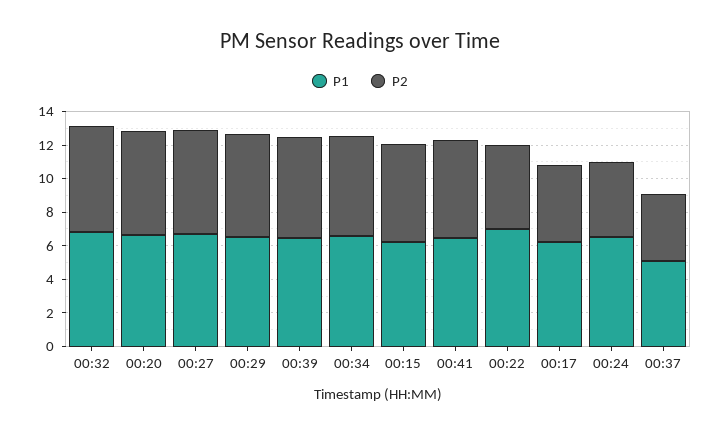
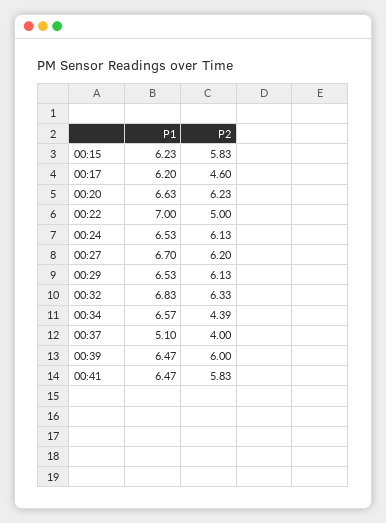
P2, 00:34: 6 -> 4.39
P2, 00:24: 4.5 -> 6.13

